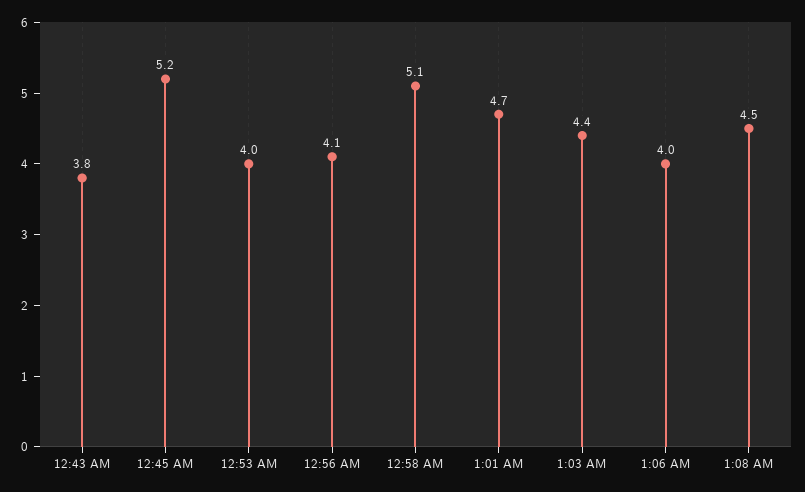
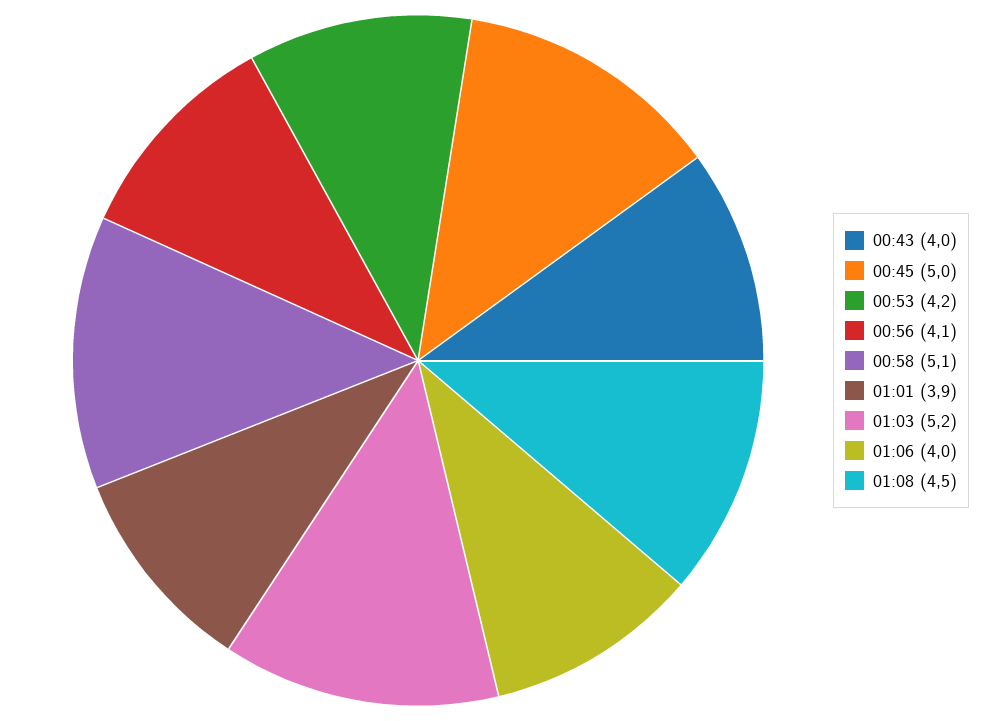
12:43 AM: 3.8 -> 4
12:45 AM: 5.2 -> 5
12:53 AM: 4 -> 4.2
1:01 AM: 4.7 -> 3.9
1:03 AM: 4.4 -> 5.2

